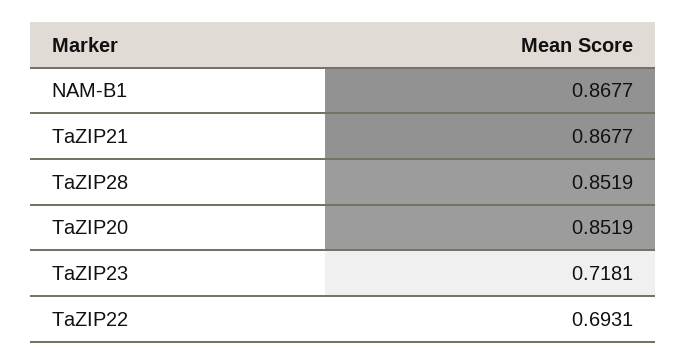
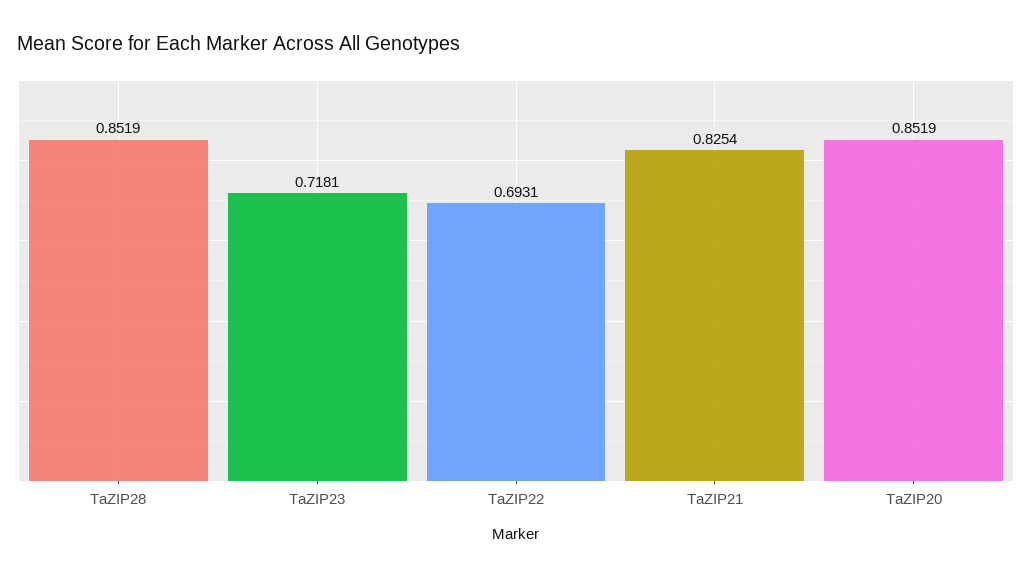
NAM-B1: 0.8677 -> none
TaZIP21: 0.8677 -> 0.8254

